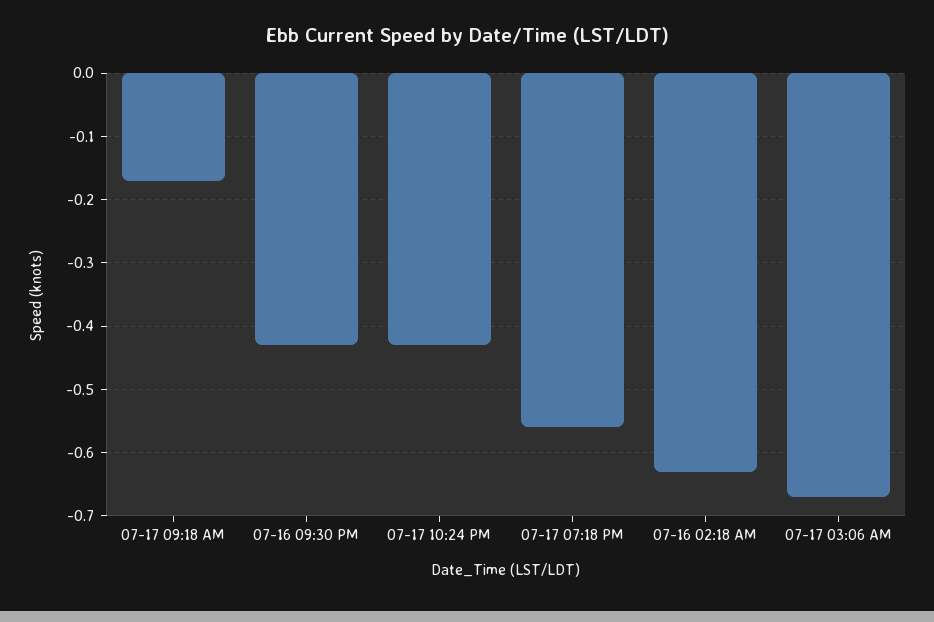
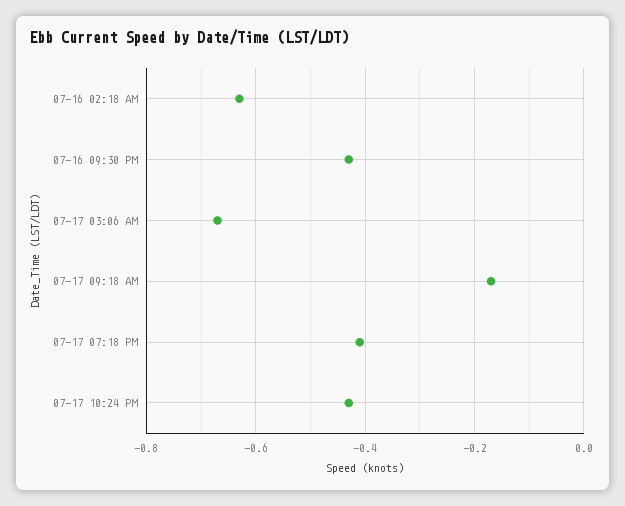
07-17 07:18 PM: -0.56 -> -0.4

